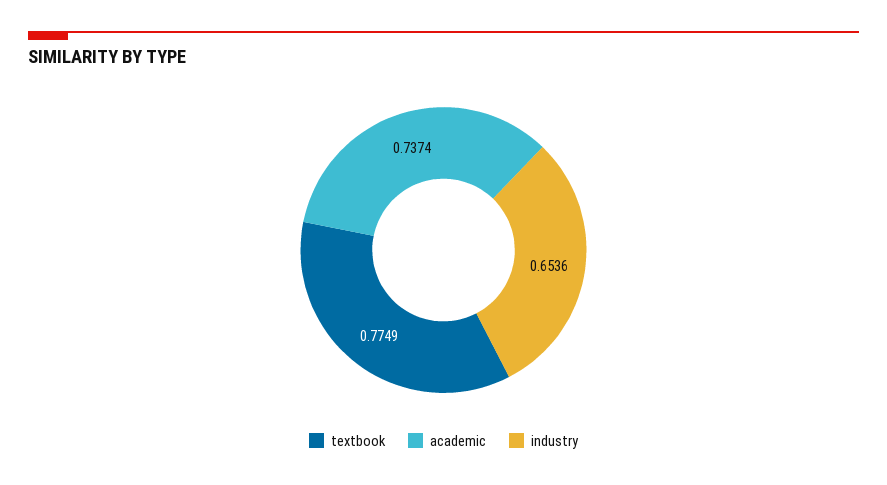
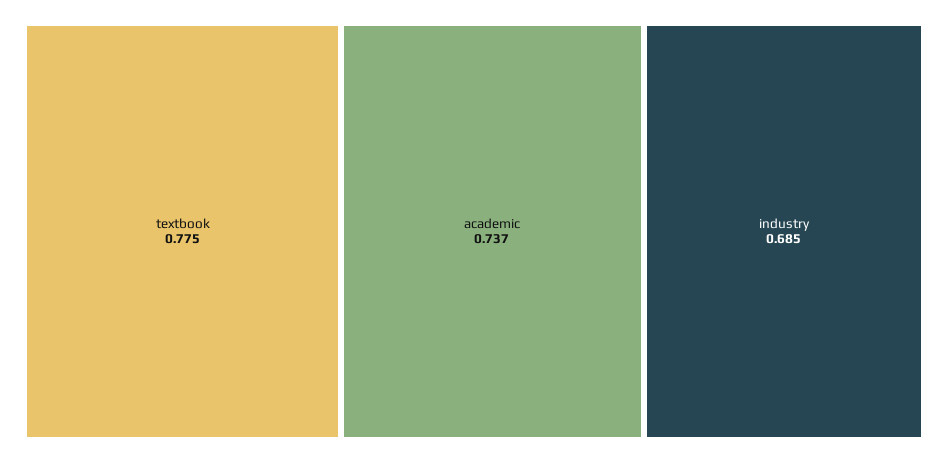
industry: 0.6536 -> 0.685

